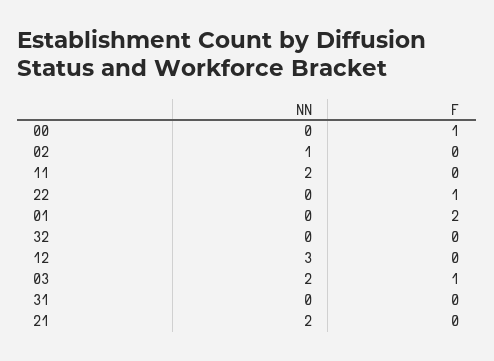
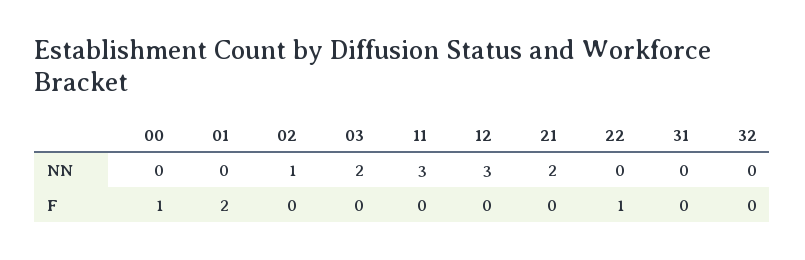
NN, 11: 2 -> 3
F, 03: 1 -> 0

